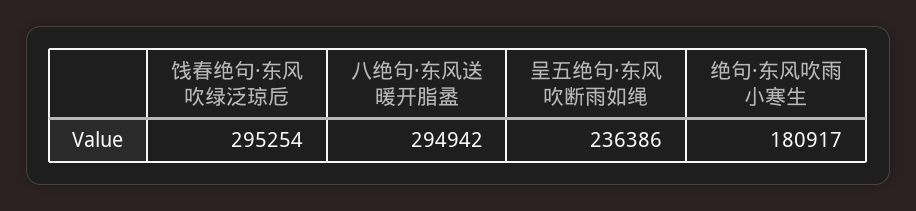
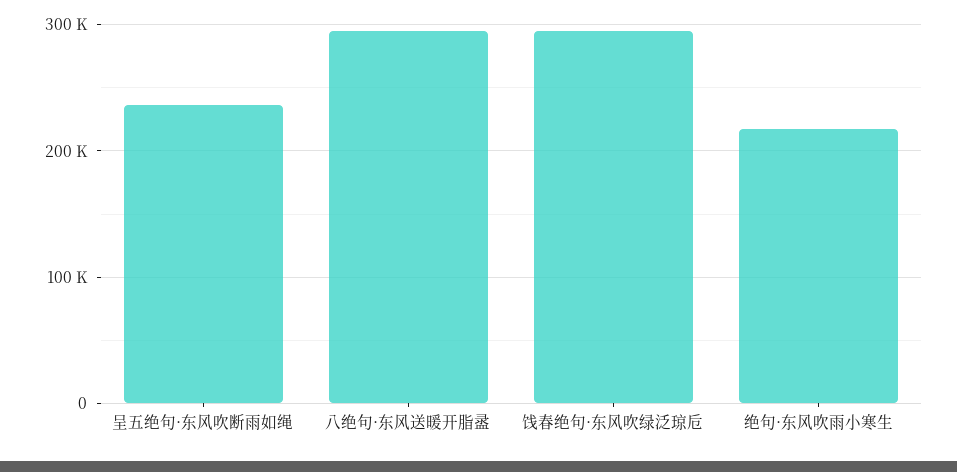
绝句·东风吹雨小寒生: 180917 -> 220000

